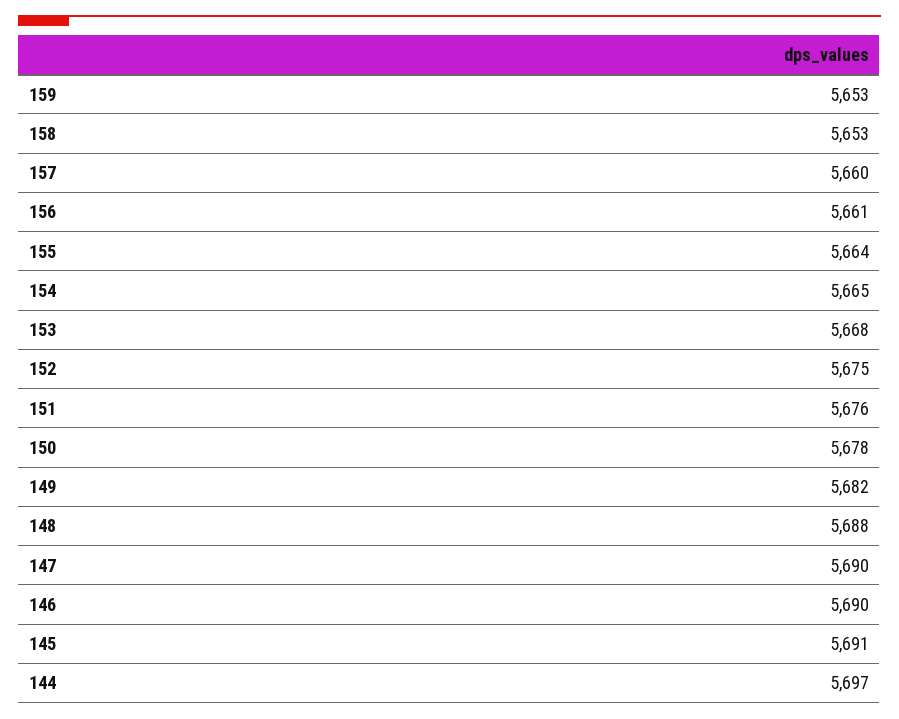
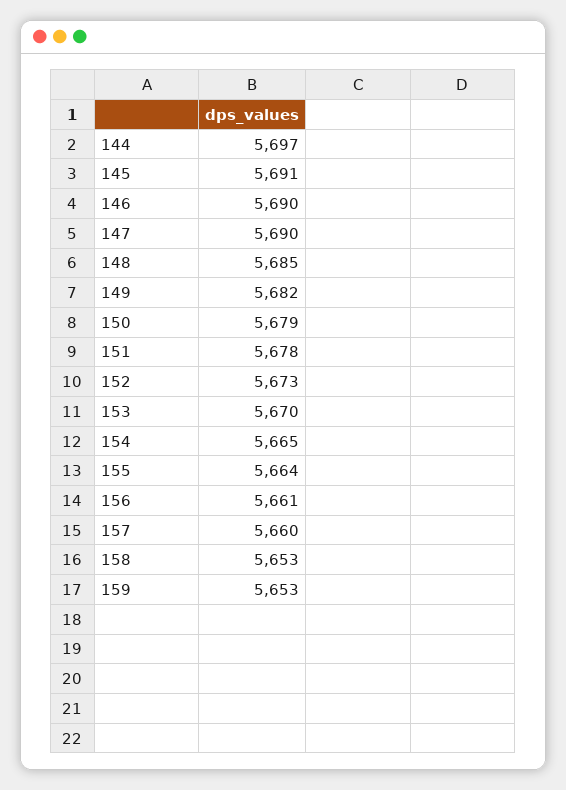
153: 5668 -> 5670
152: 5675 -> 5673
151: 5676 -> 5678
150: 5678 -> 5679
148: 5688 -> 5685

